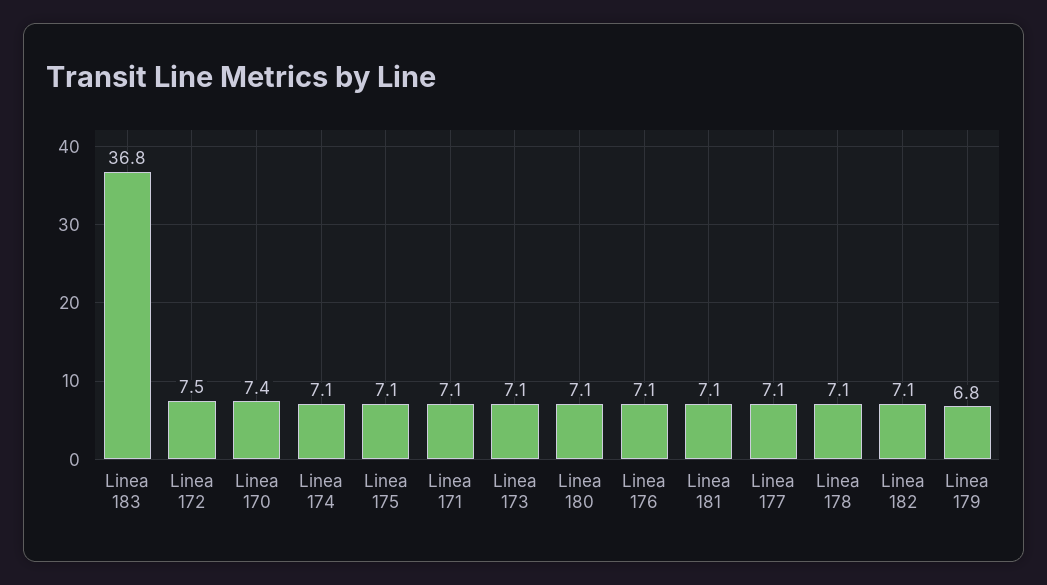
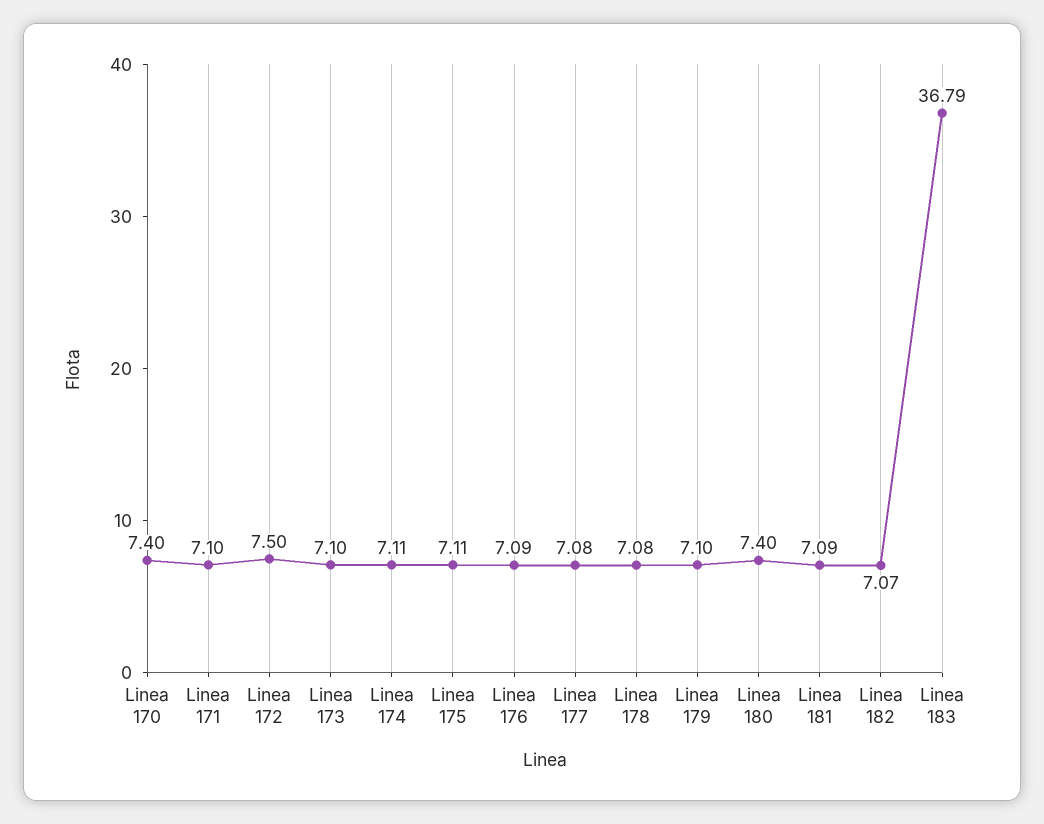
Linea 180: 7.1 -> 7.4
Linea 179: 6.8 -> 7.1

